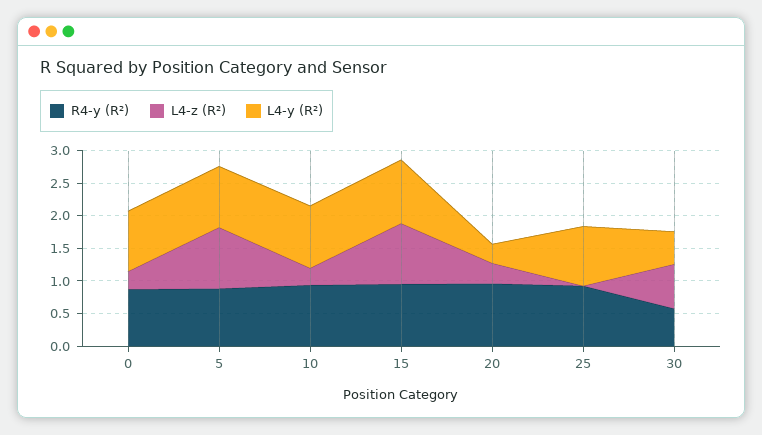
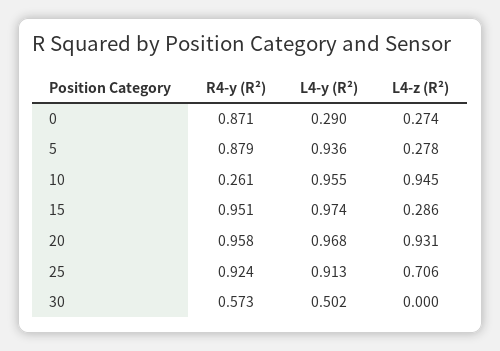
L4-y (R²), 0: 1 -> 0.29
L4-z (R²), 5: 1 -> 0.278
R4-y (R²), 10: 1 -> 0.261
L4-z (R²), 10: 0.25 -> 0.945
L4-z (R²), 15: 1 -> 0.286
L4-z (R²), 20: 0.25 -> 0.931
L4-y (R²), 20: 0.25 -> 0.968
L4-z (R²), 25: 0 -> 0.706
L4-z (R²), 30: 0.75 -> 0

